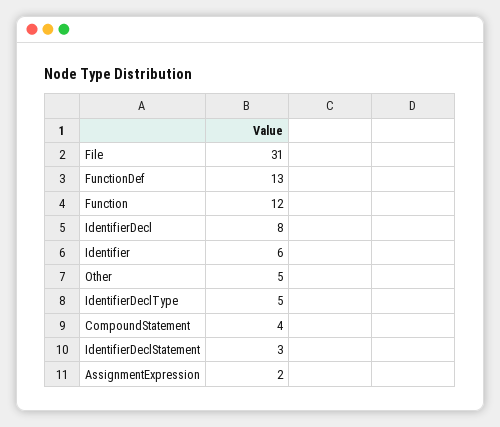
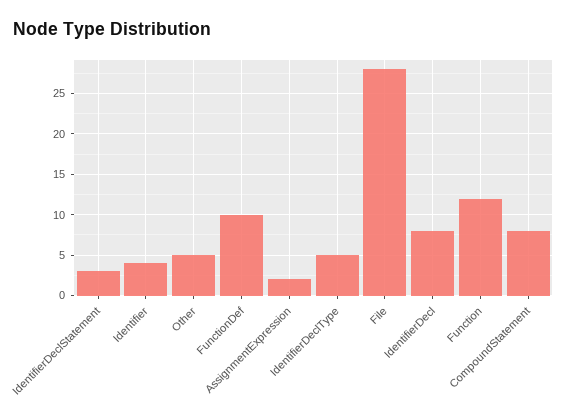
File: 31 -> 28
FunctionDef: 13 -> 10
Identifier: 6 -> 4
CompoundStatement: 4 -> 8

